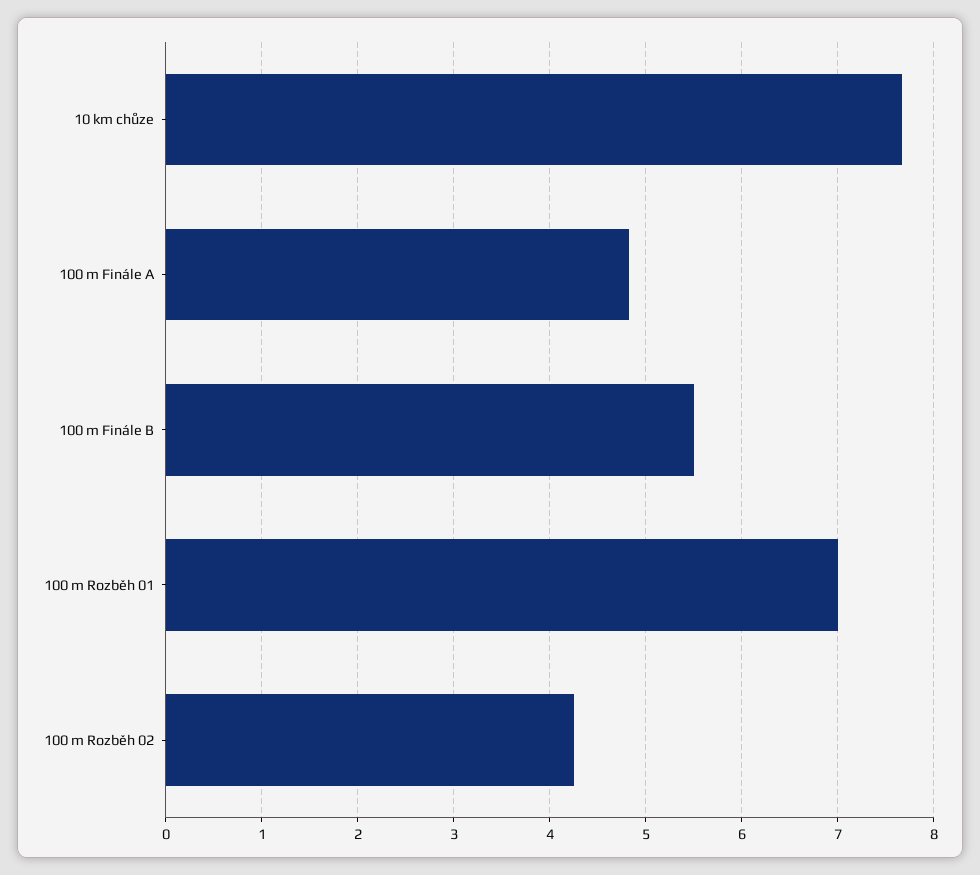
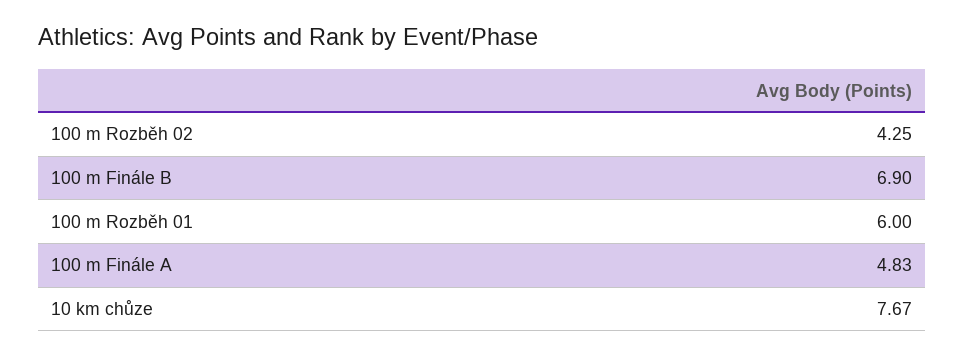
100 m Finále B: 5.5 -> 6.9
100 m Rozběh 01: 7 -> 6

